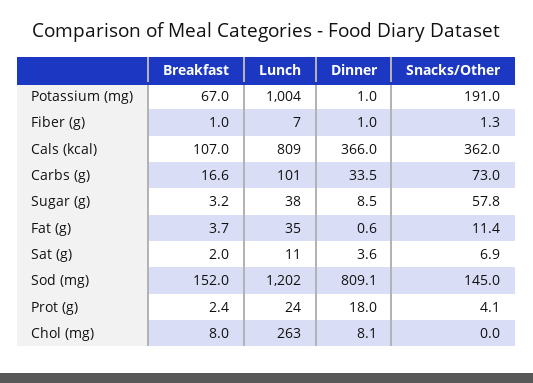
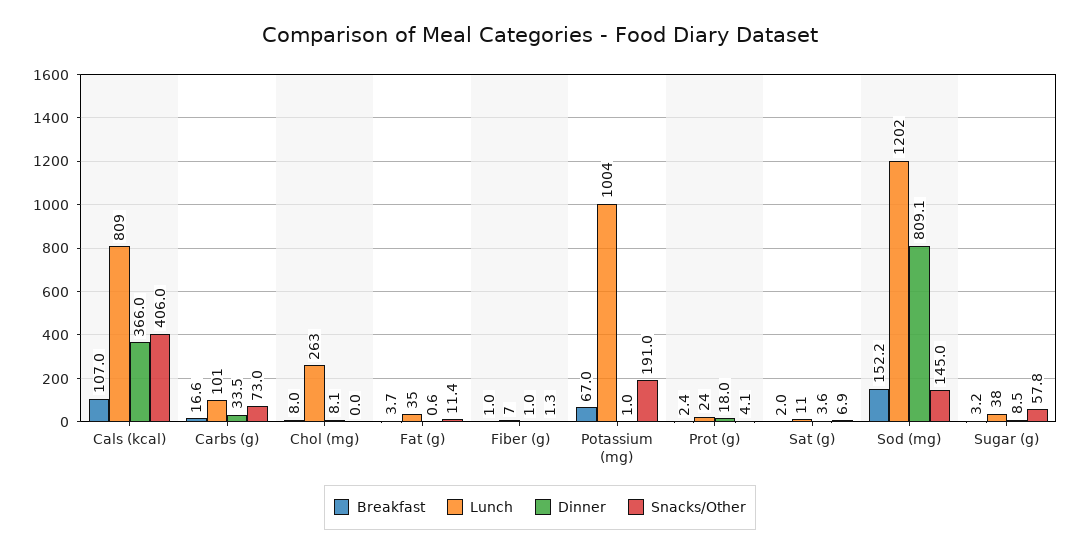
Snacks/Other, Cals (kcal): 362 -> 406
Breakfast, Sod (mg): 152 -> 152.2

